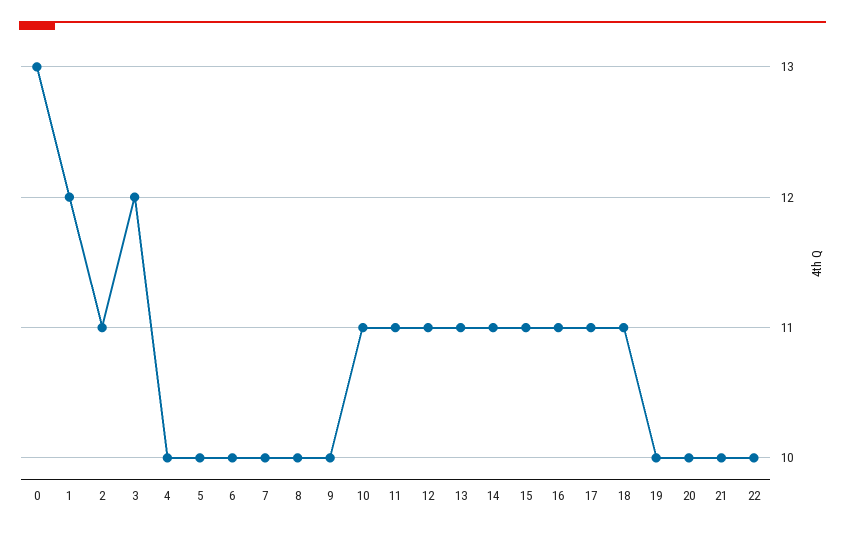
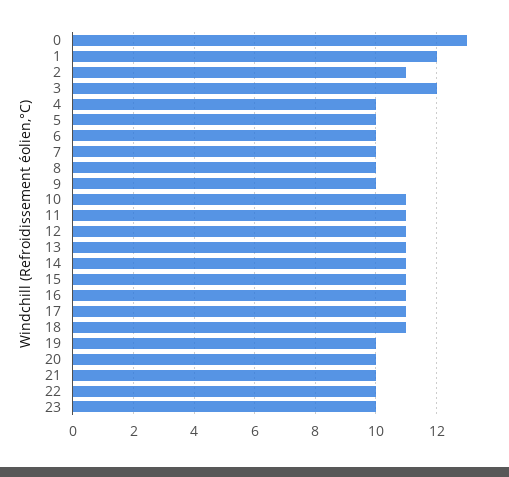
23: none -> 10

